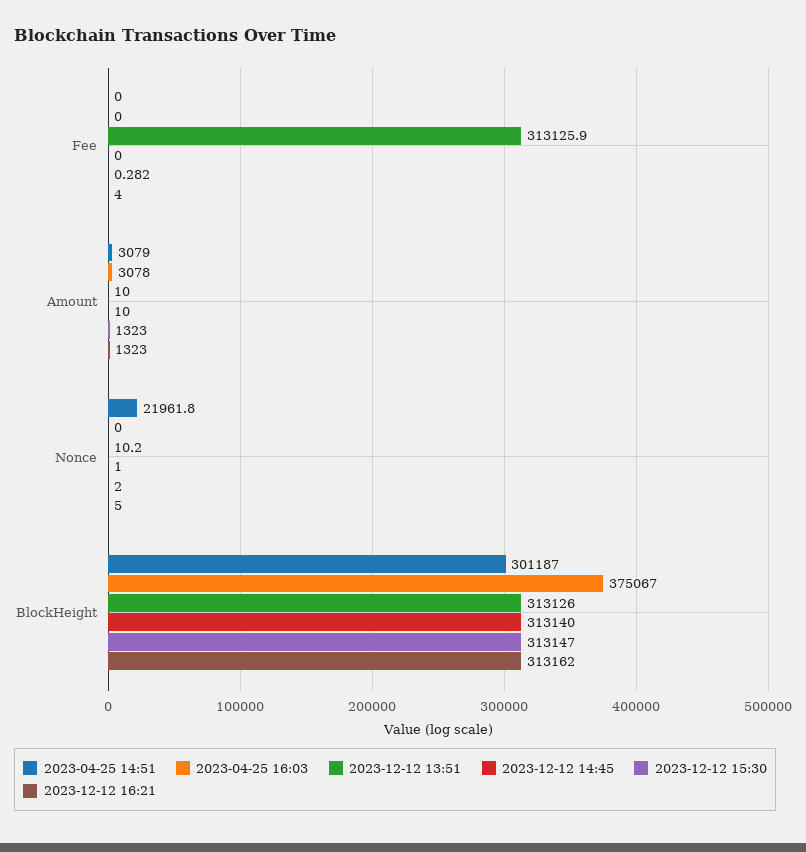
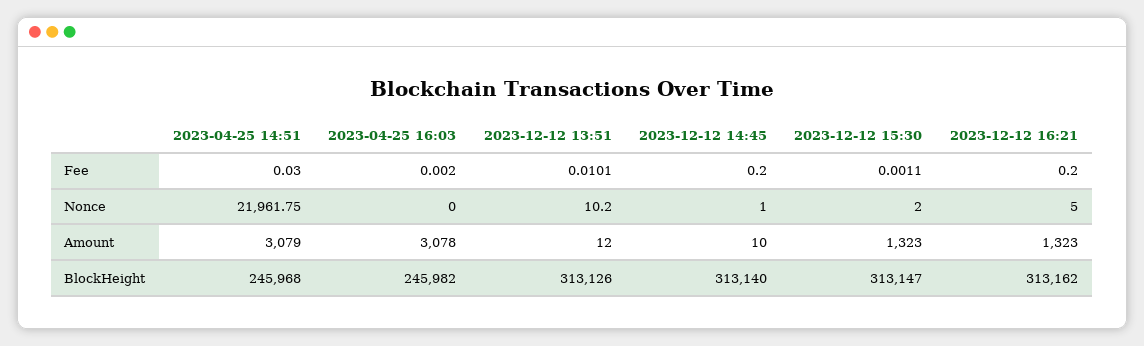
2023-12-12 13:51, Fee: 313125.9 -> 0.0101
2023-12-12 15:30, Fee: 0.282 -> 0.0011
2023-12-12 16:21, Fee: 4 -> 0.2
2023-12-12 13:51, Amount: 10 -> 12
2023-04-25 14:51, BlockHeight: 301187 -> 245968
2023-04-25 16:03, BlockHeight: 375067 -> 245982

